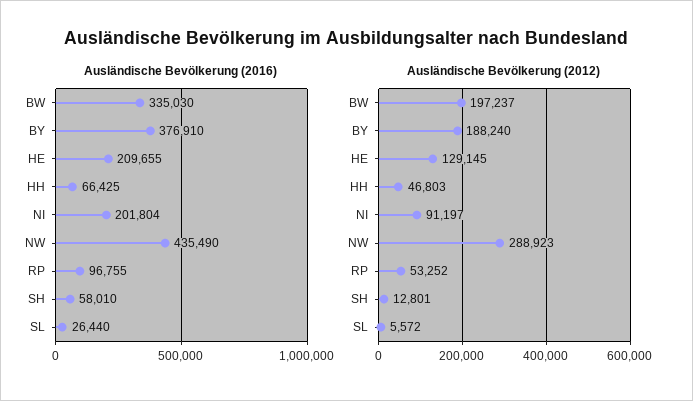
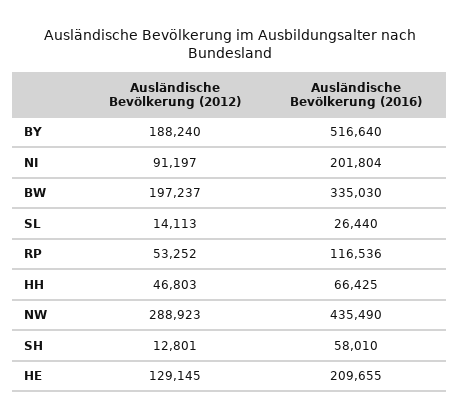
Ausländische Bevölkerung (2016), BY: 376910 -> 516640
Ausländische Bevölkerung (2016), RP: 96755 -> 116536
Ausländische Bevölkerung (2012), SL: 5572 -> 14113

